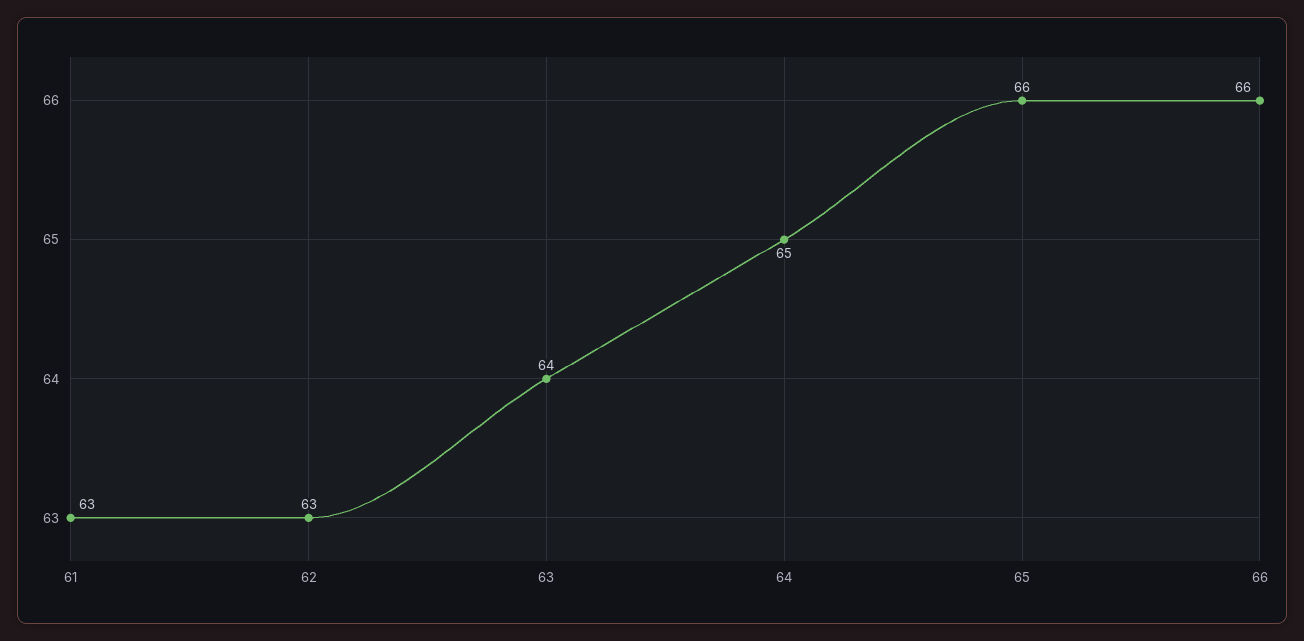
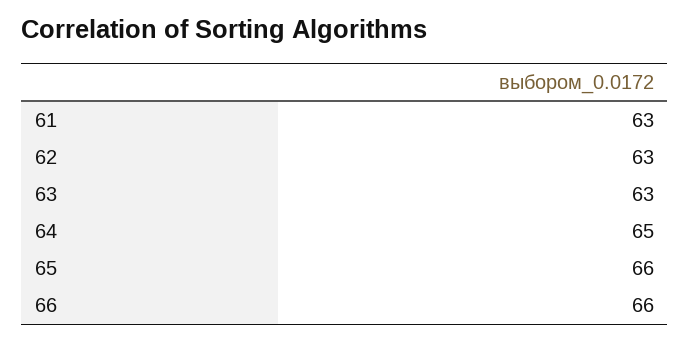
63: 64 -> 63

